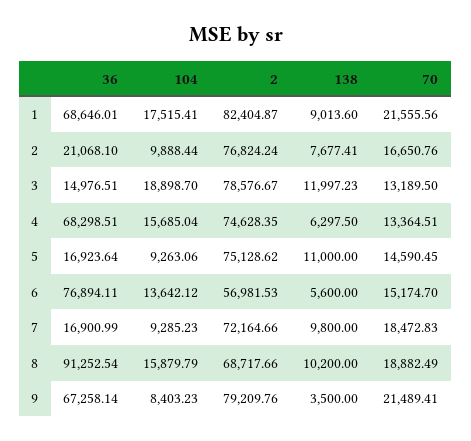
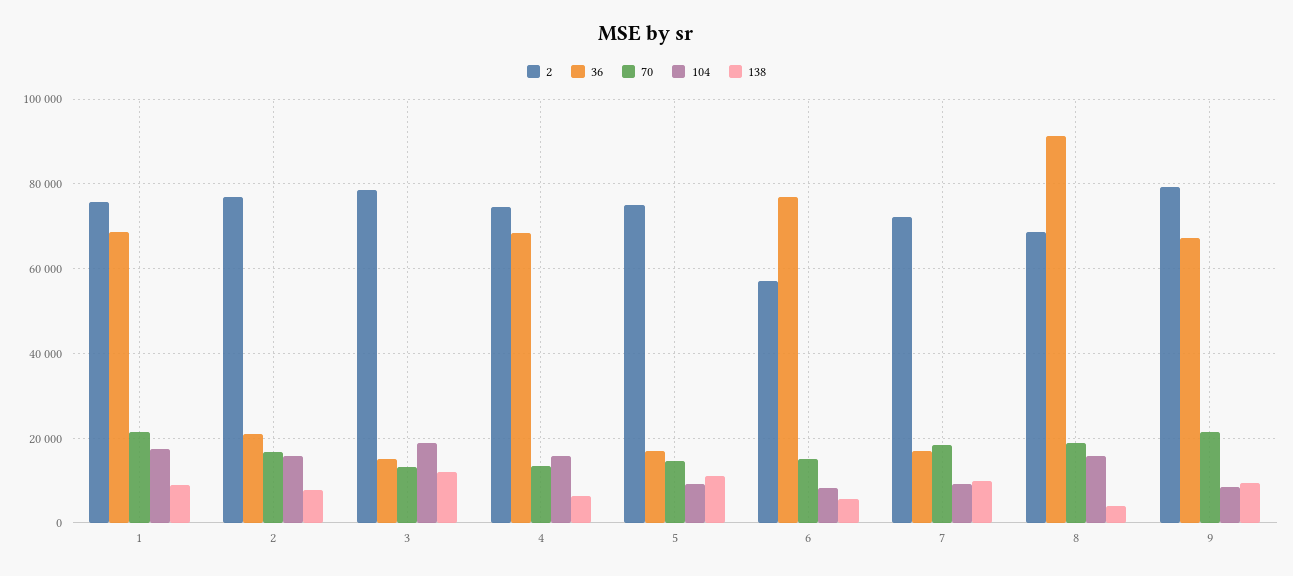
2, 1: 82404.87 -> 76000
104, 2: 9888.44 -> 16000
104, 6: 13642.12 -> 8000
138, 8: 10200 -> 4000
138, 9: 3500 -> 10000

